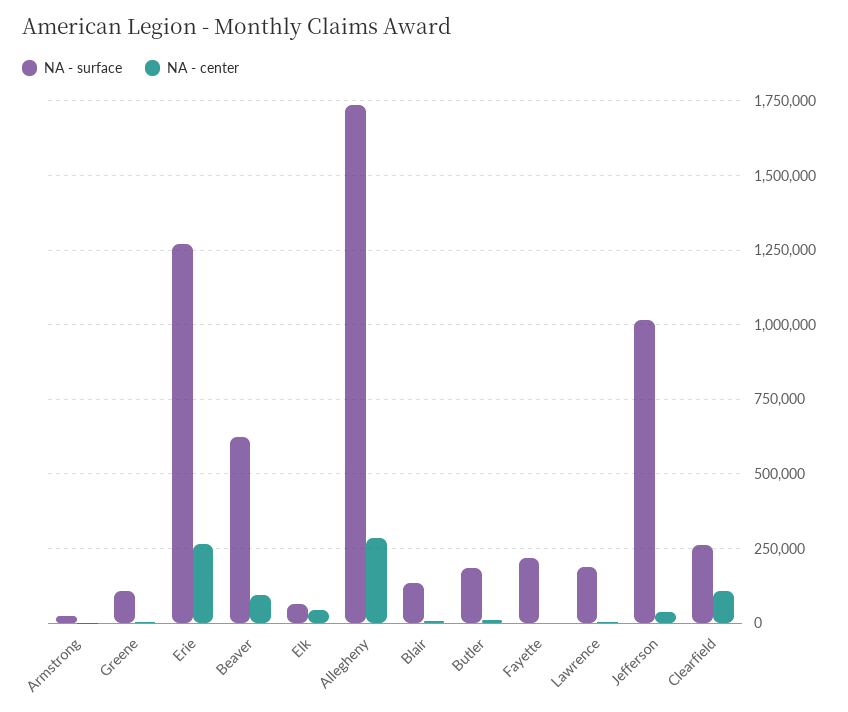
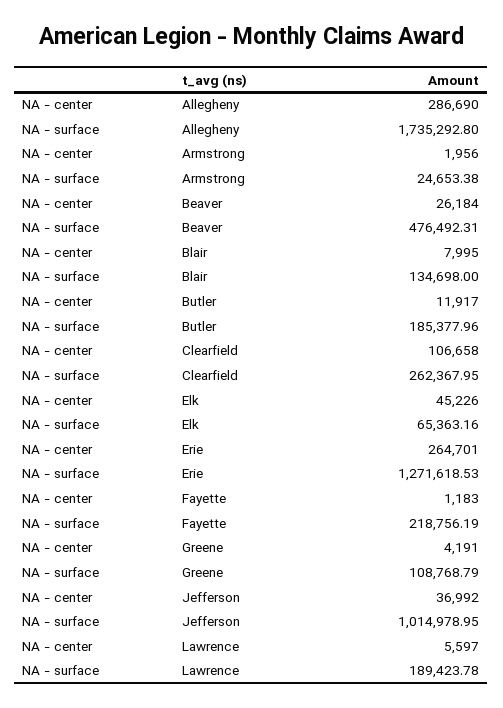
NA - surface, Beaver: 625000 -> 476492.31
NA - center, Beaver: 100000 -> 26184

